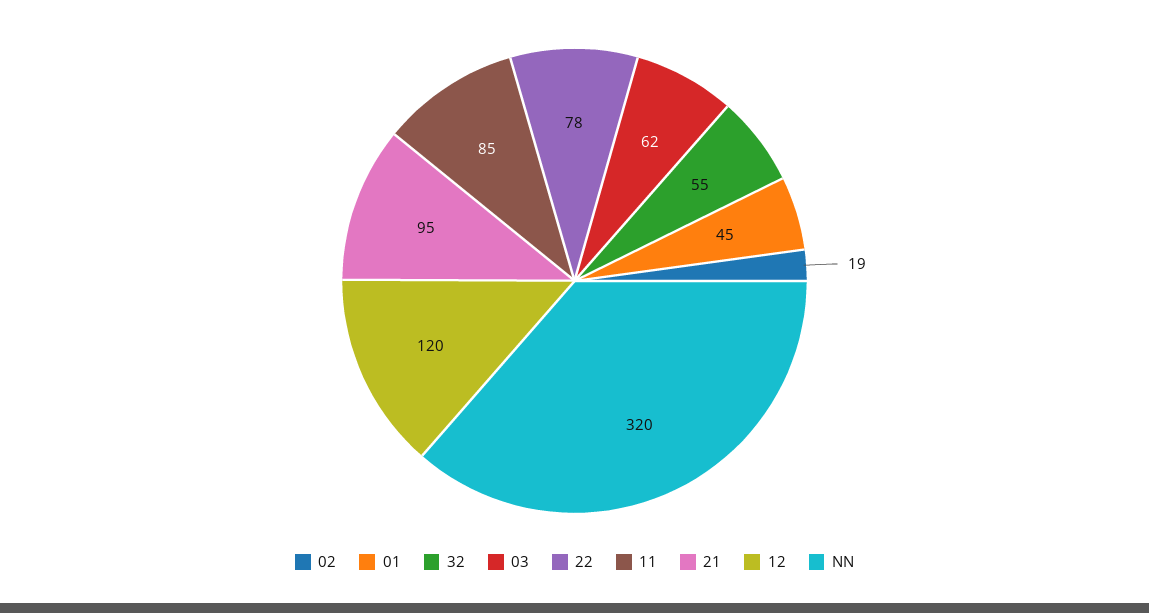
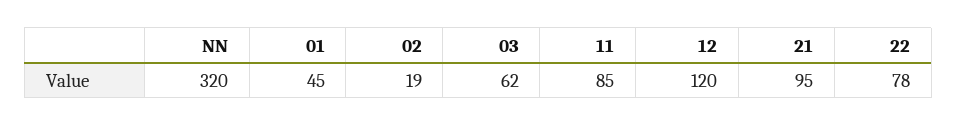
32: 55 -> none

